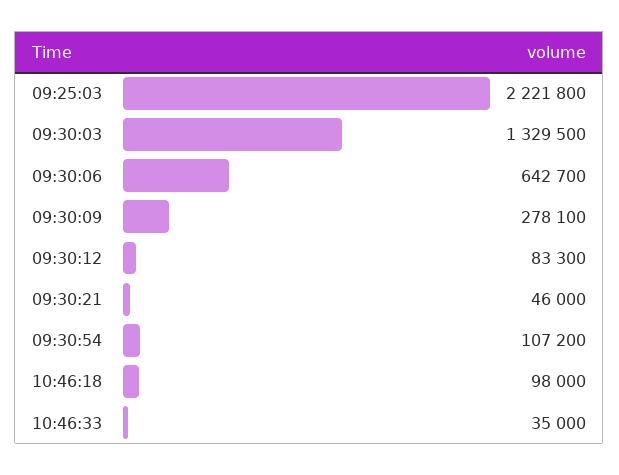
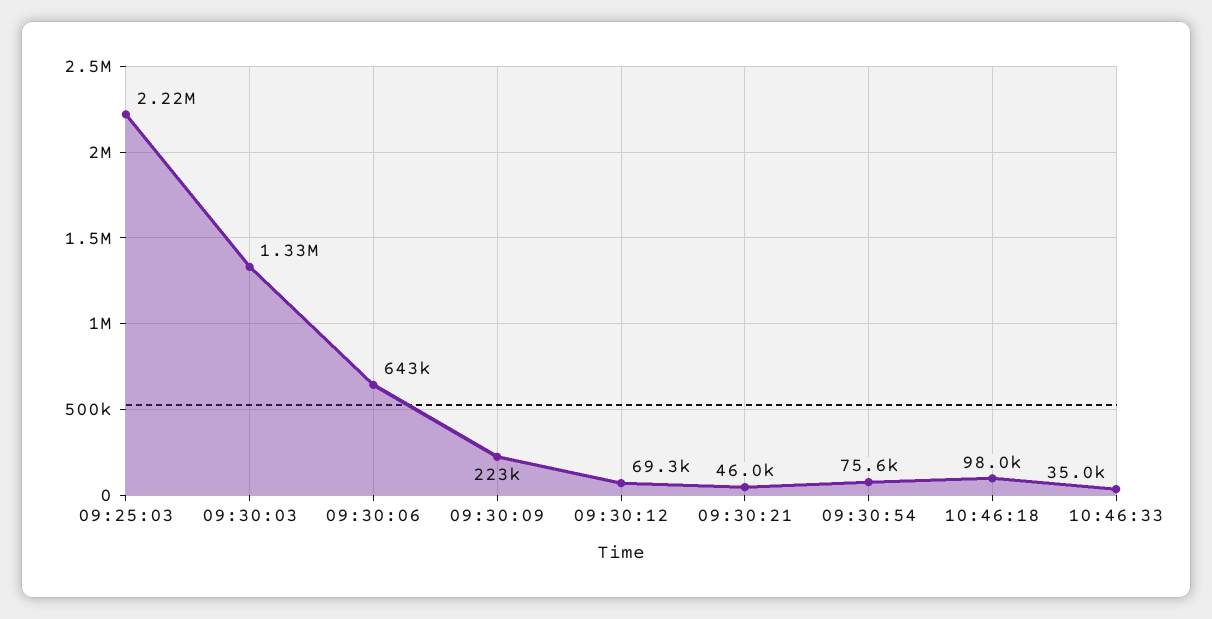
09:30:09: 278100 -> 223000
09:30:12: 83300 -> 69300
09:30:54: 107200 -> 75600

